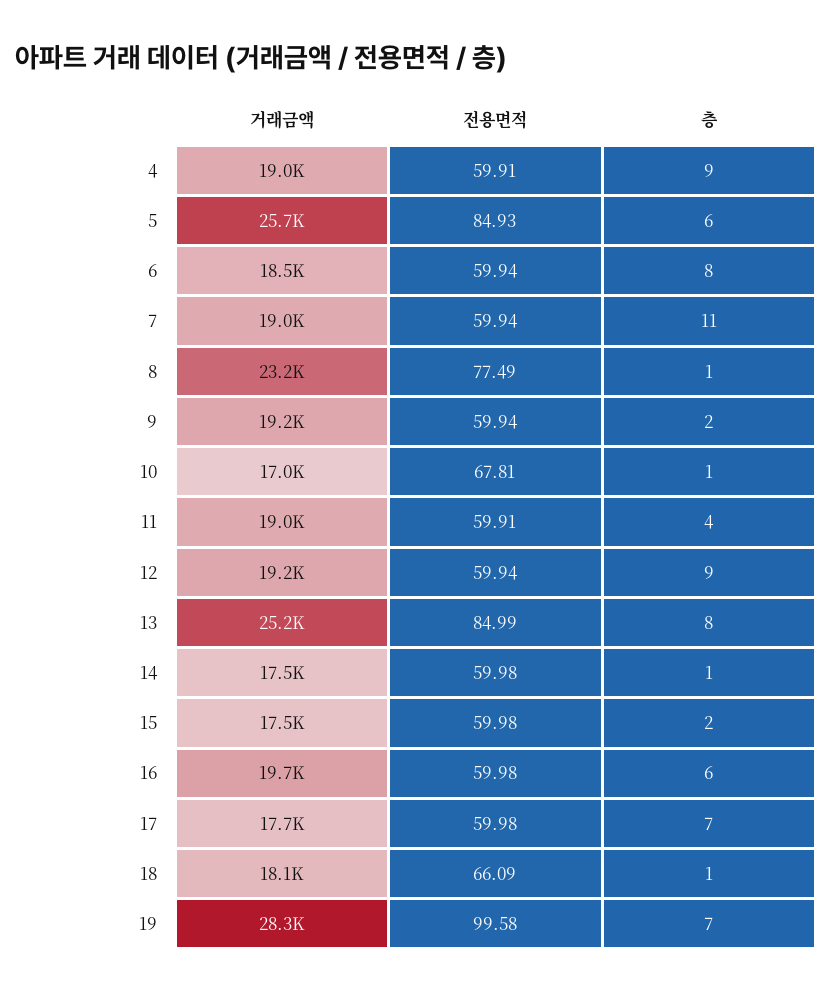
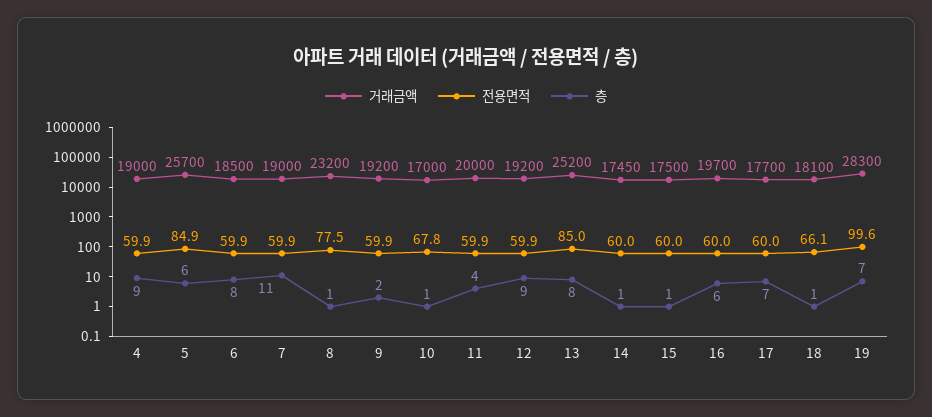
거래금액, 11: 19000 -> 20000
층, 15: 2 -> 1

